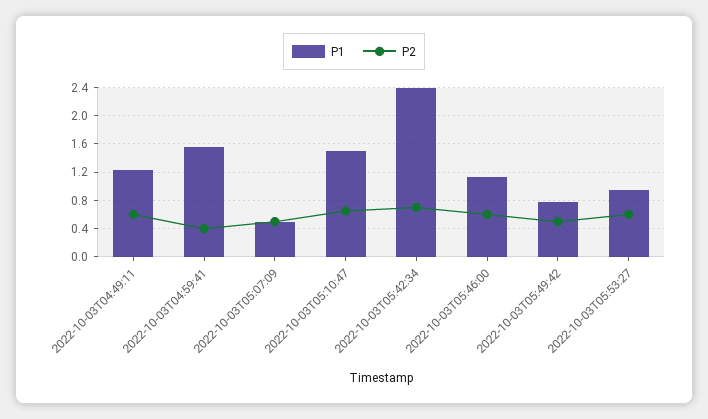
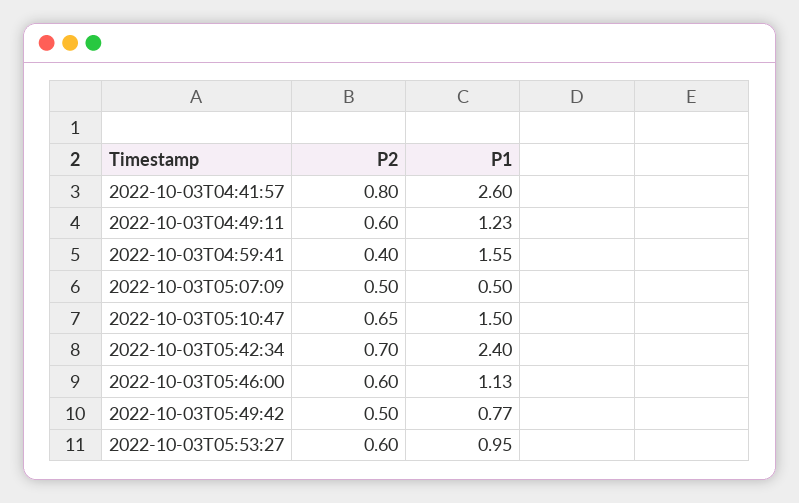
P2, 2022-10-03T04:41:57: none -> 0.8
P1, 2022-10-03T04:41:57: none -> 2.6

